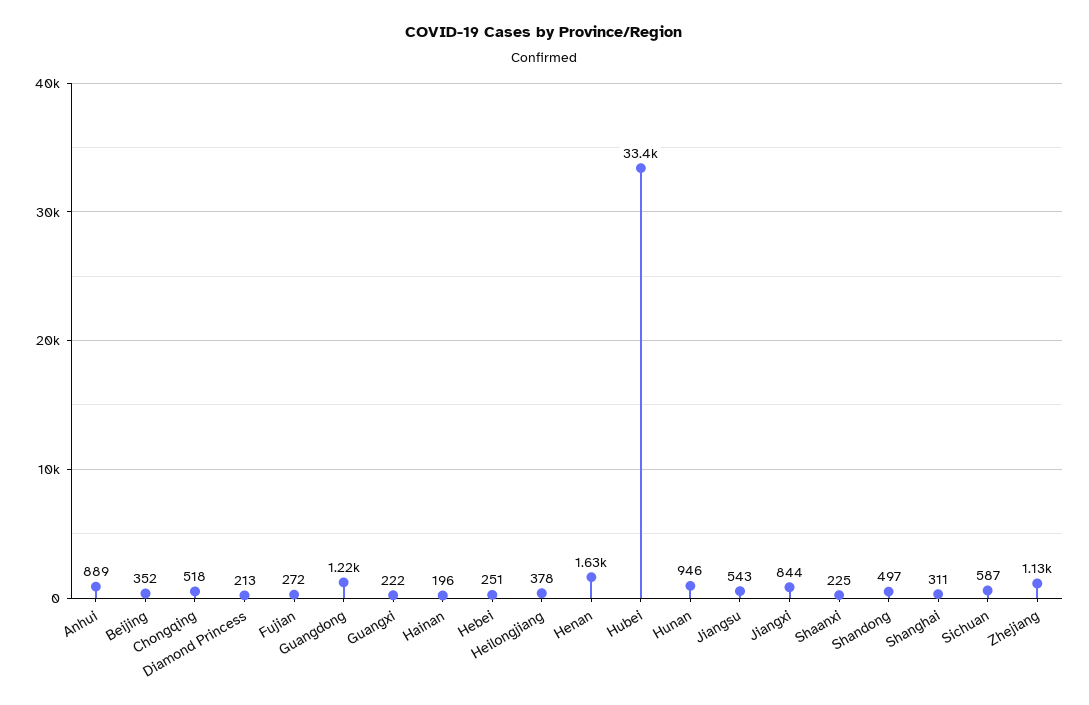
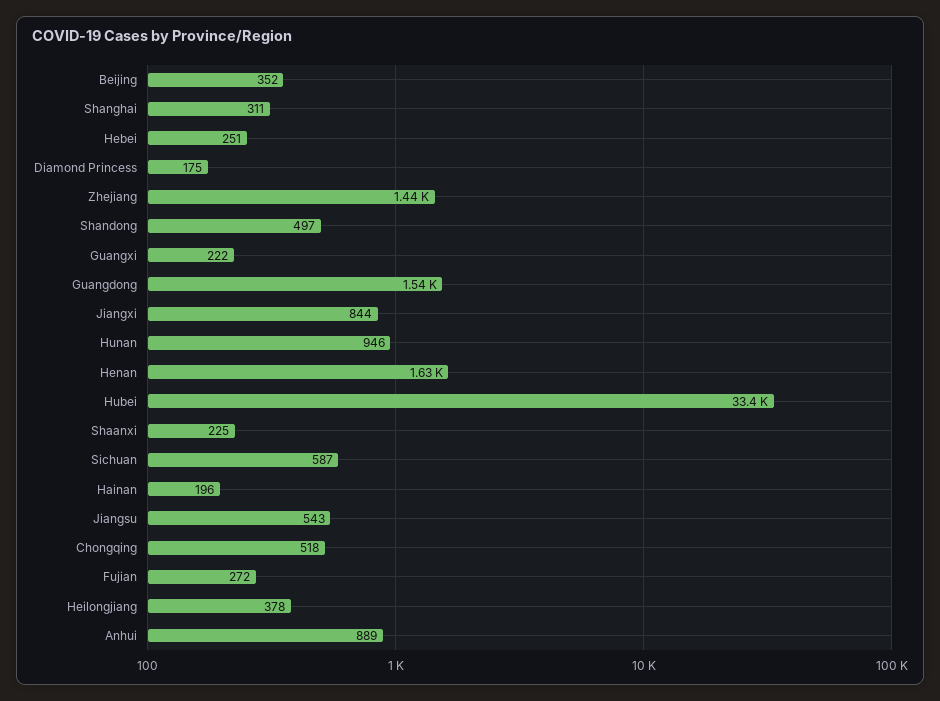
Diamond Princess: 213 -> 175
Guangdong: 1220 -> 1540
Zhejiang: 1130 -> 1440

